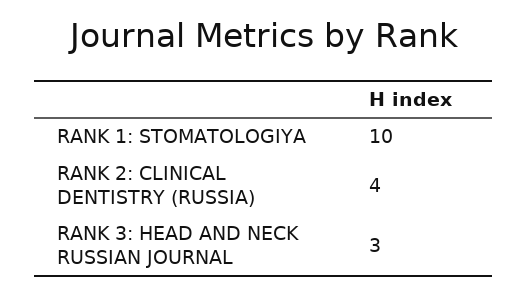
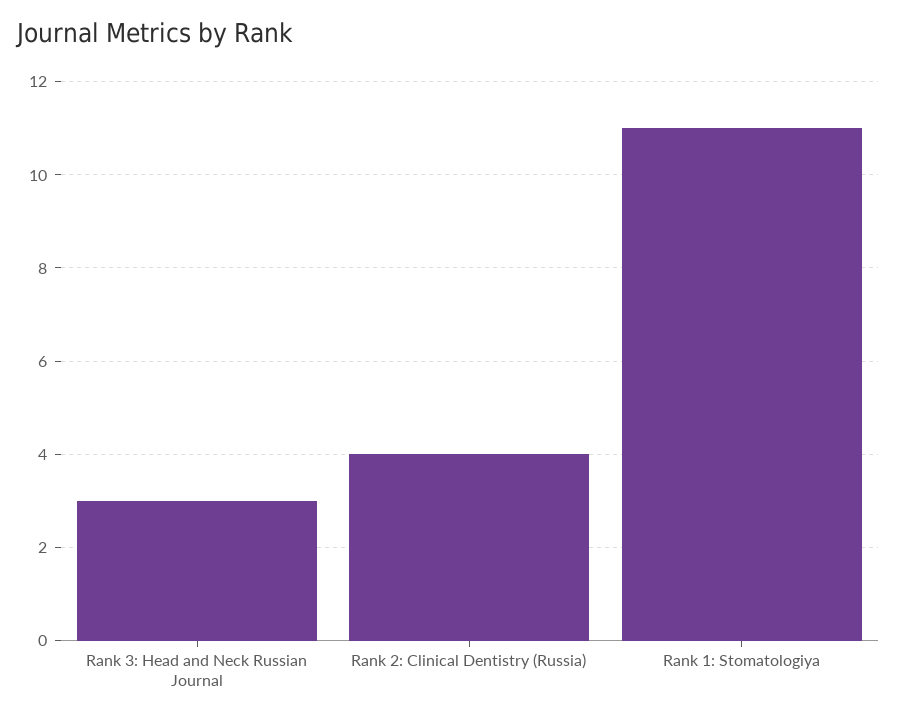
RANK 1: STOMATOLOGIYA: 10 -> 11

